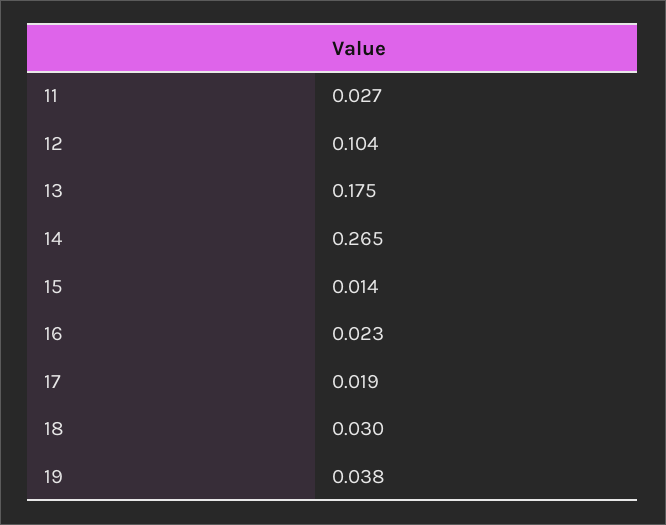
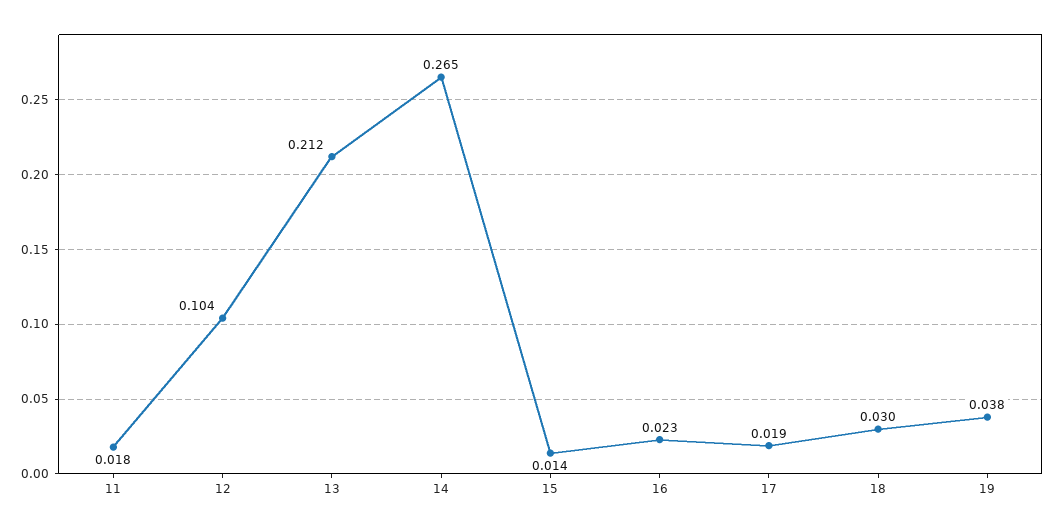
11: 0.027 -> 0.018
13: 0.175 -> 0.212

